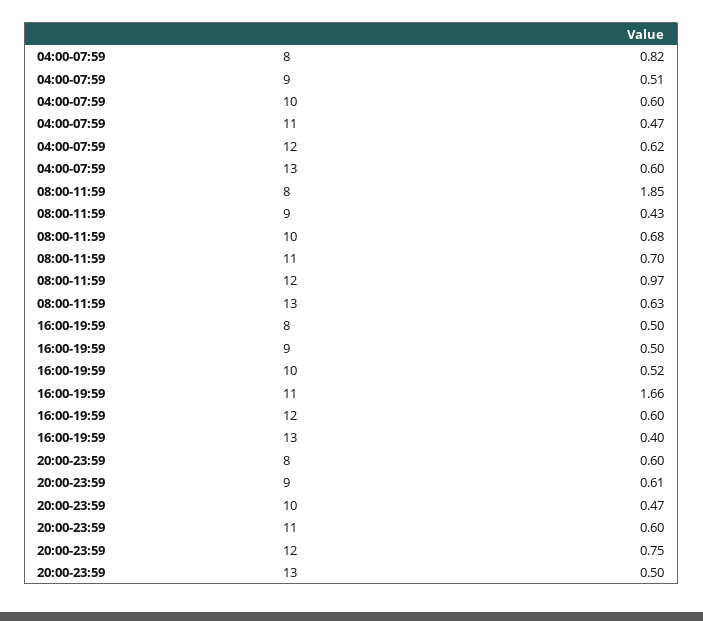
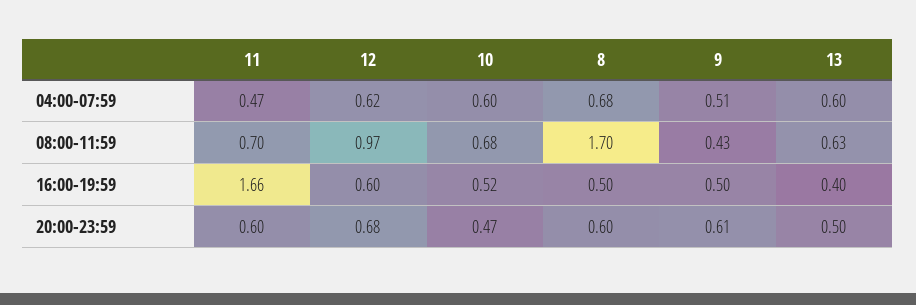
04:00-07:59, 8: 0.82 -> 0.68
08:00-11:59, 8: 1.85 -> 1.7
20:00-23:59, 12: 0.75 -> 0.68

